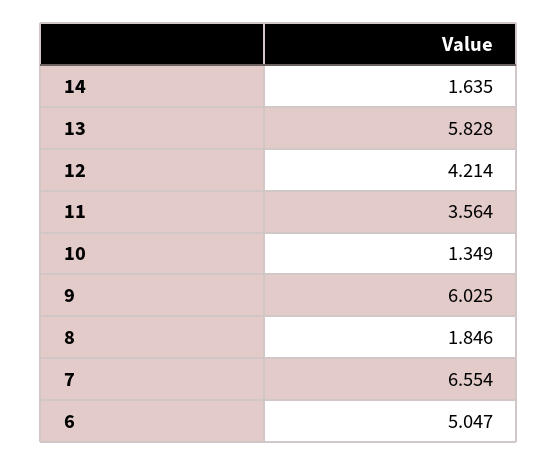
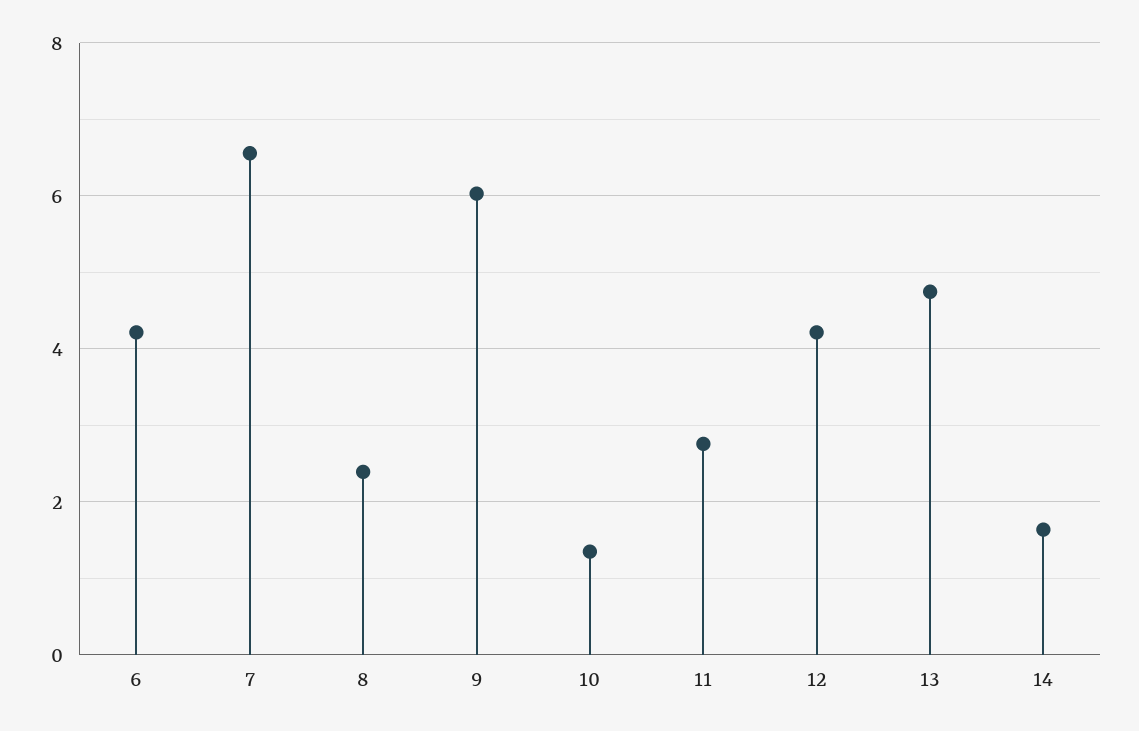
13: 5.828 -> 4.8
11: 3.564 -> 2.8
8: 1.846 -> 2.4
6: 5.047 -> 4.2

